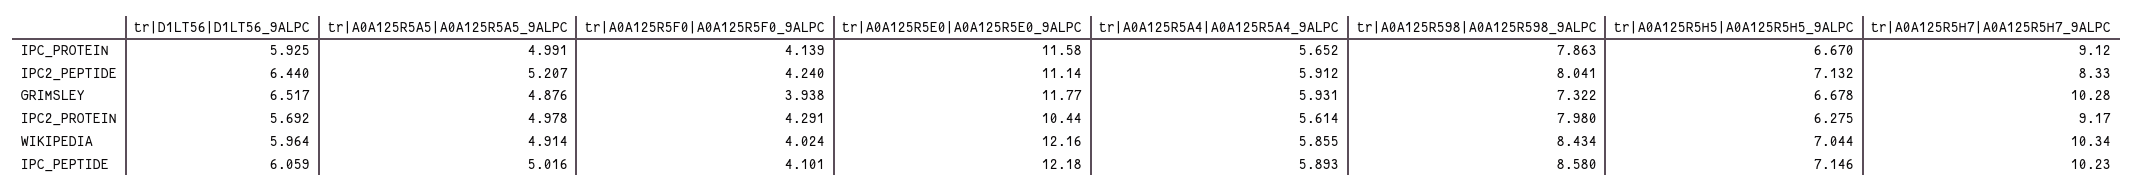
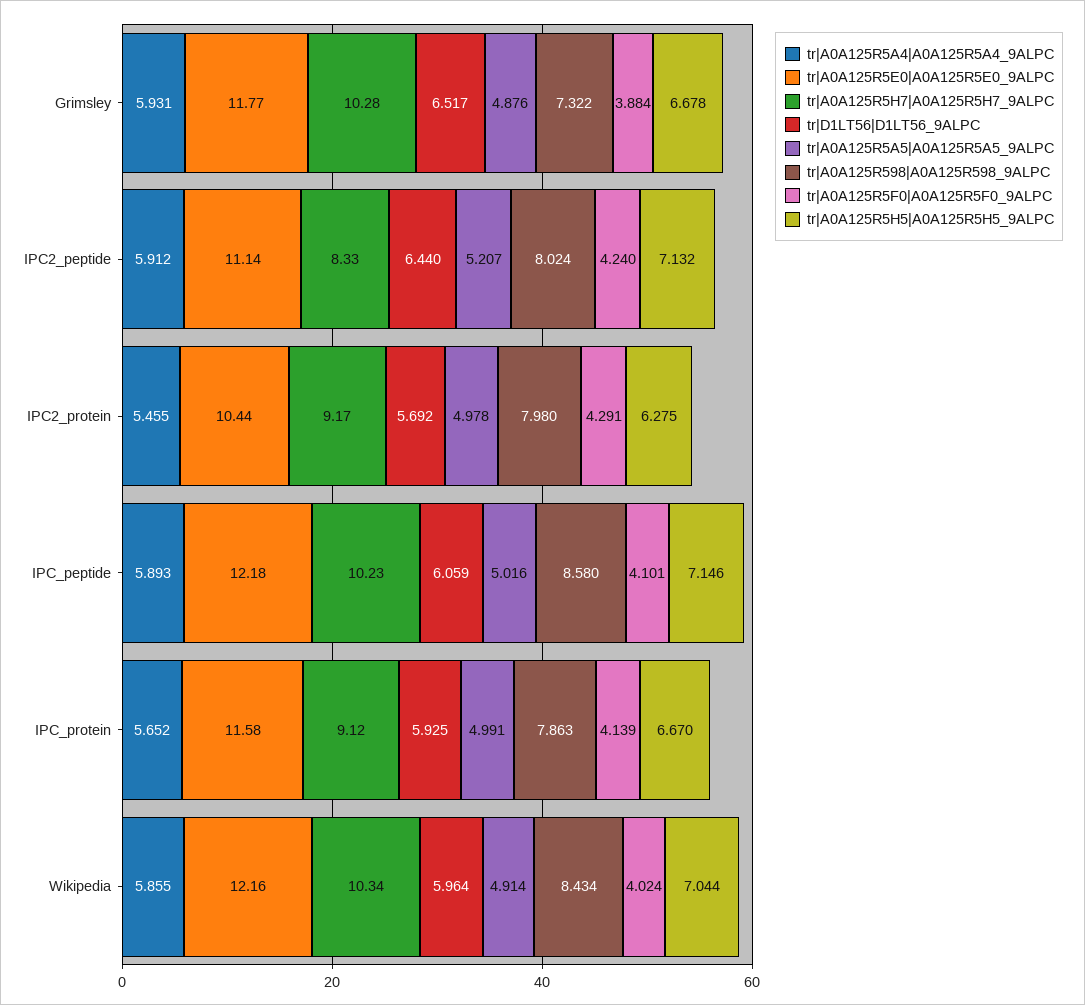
tr|A0A125R598|A0A125R598_9ALPC, IPC2_PEPTIDE: 8.041 -> 8.024
tr|A0A125R5F0|A0A125R5F0_9ALPC, GRIMSLEY: 3.938 -> 3.884
tr|A0A125R5A4|A0A125R5A4_9ALPC, IPC2_PROTEIN: 5.614 -> 5.455

